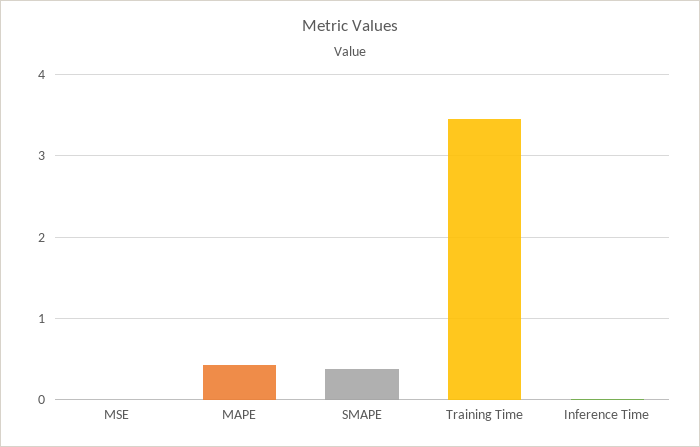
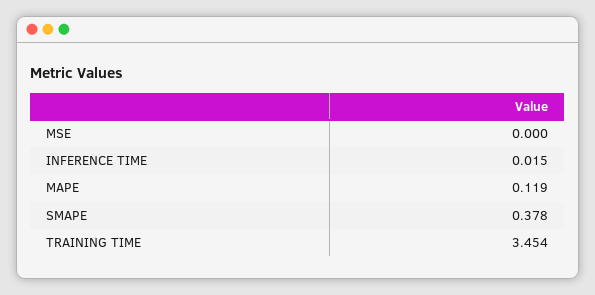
MAPE: 0.4 -> 0.119

